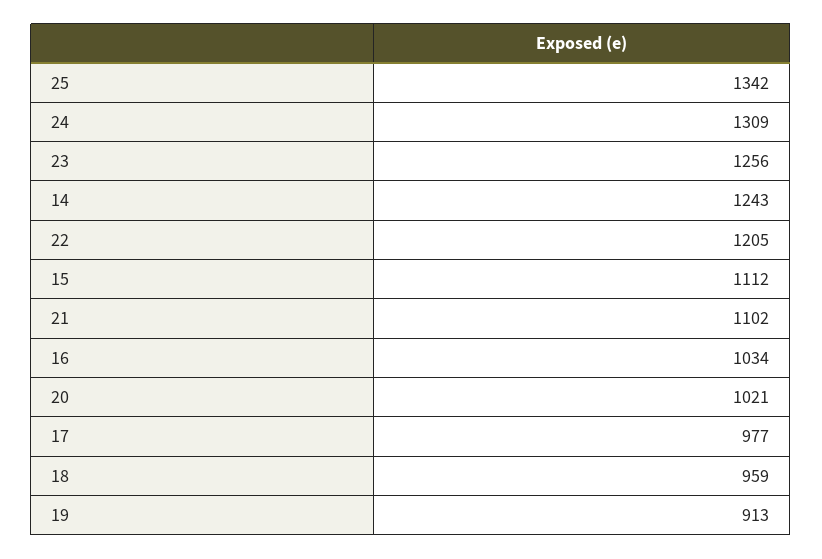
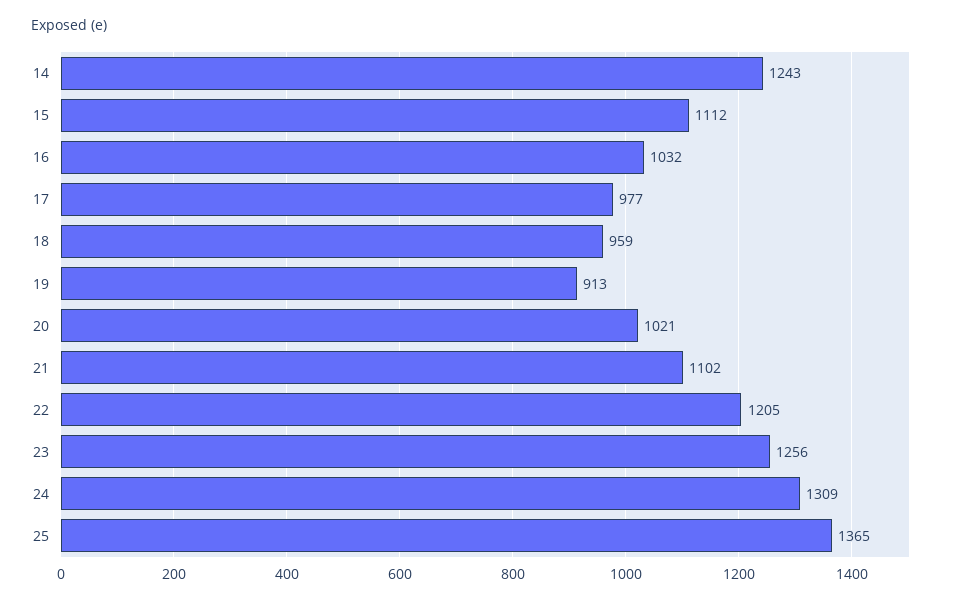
25: 1342 -> 1365
16: 1034 -> 1032

